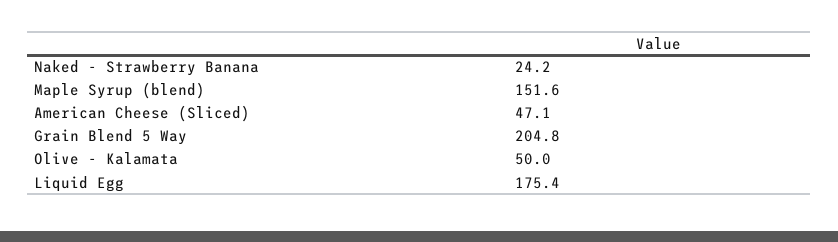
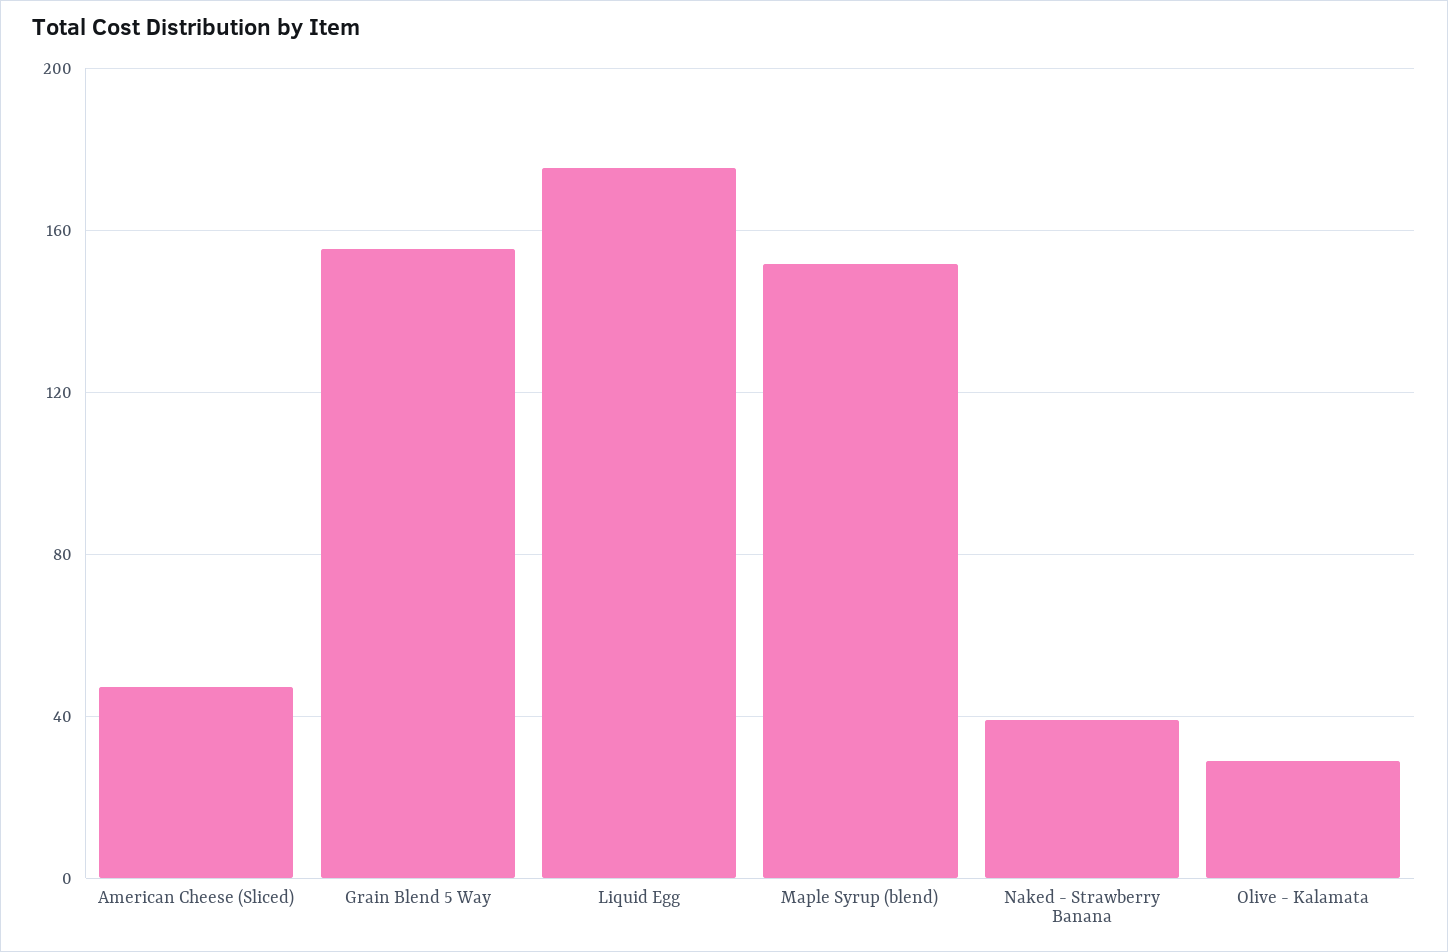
Naked - Strawberry Banana: 24.2 -> 40
Grain Blend 5 Way: 204.8 -> 155
Olive - Kalamata: 50 -> 30

